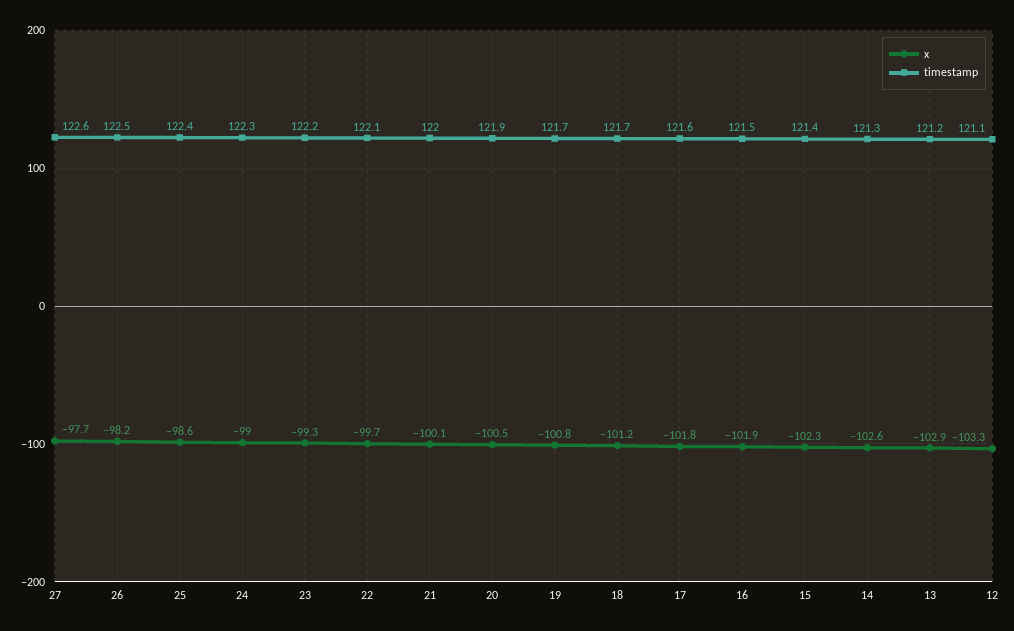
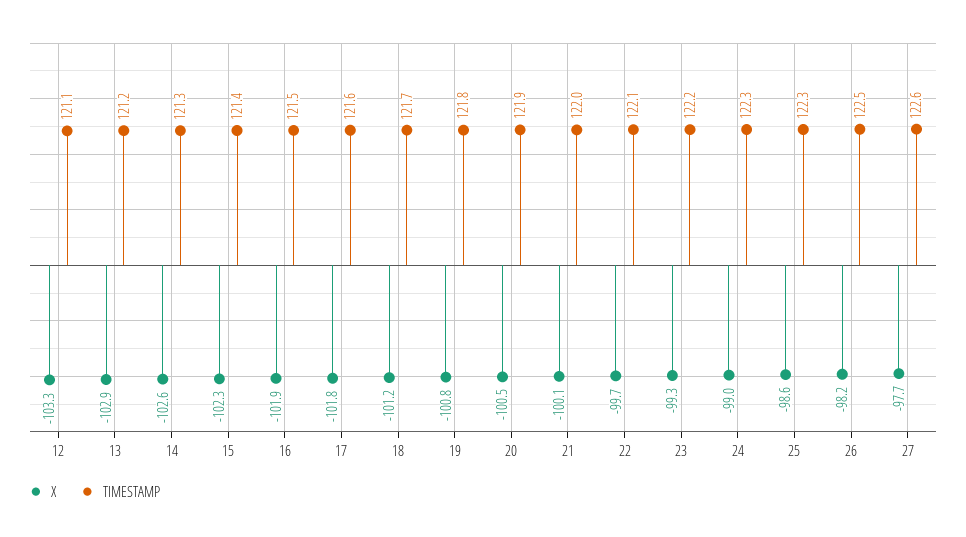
timestamp, 25: 122.4 -> 122.3
timestamp, 19: 121.7 -> 121.8

